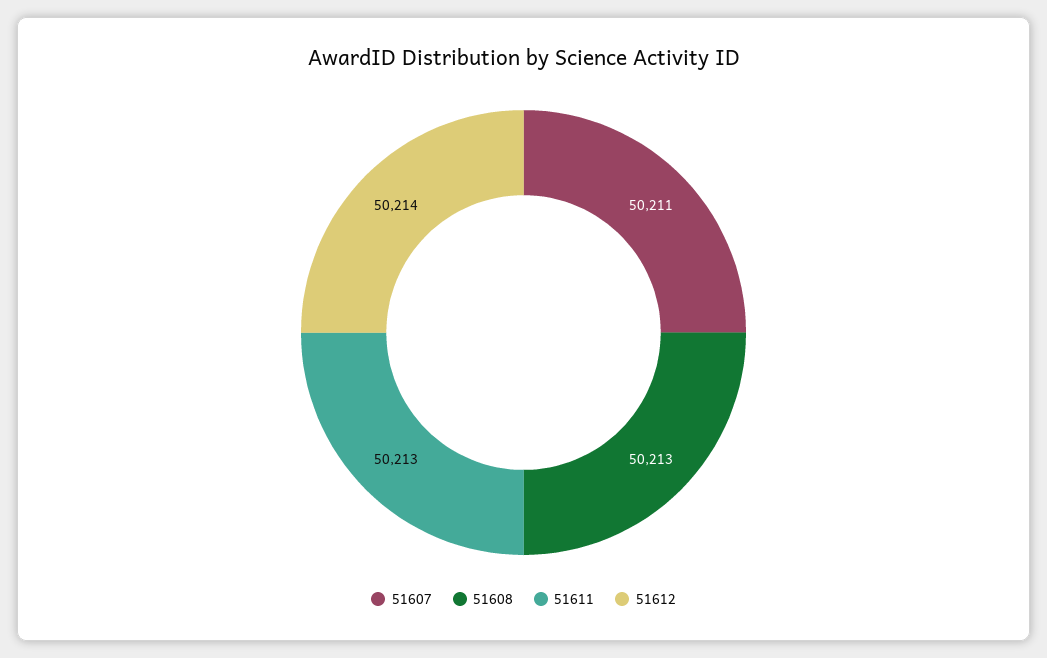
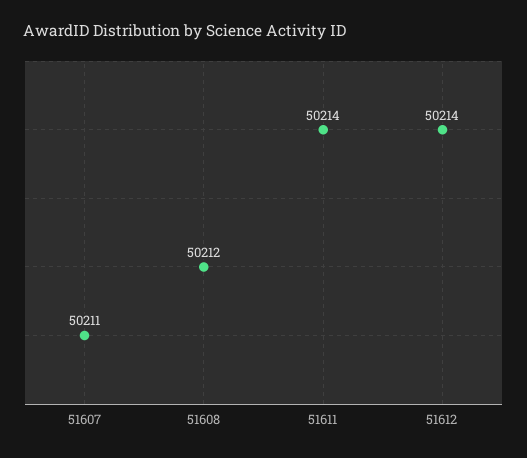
51608: 50213 -> 50212
51611: 50213 -> 50214

